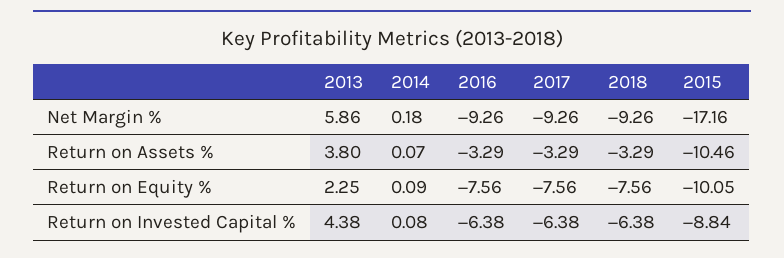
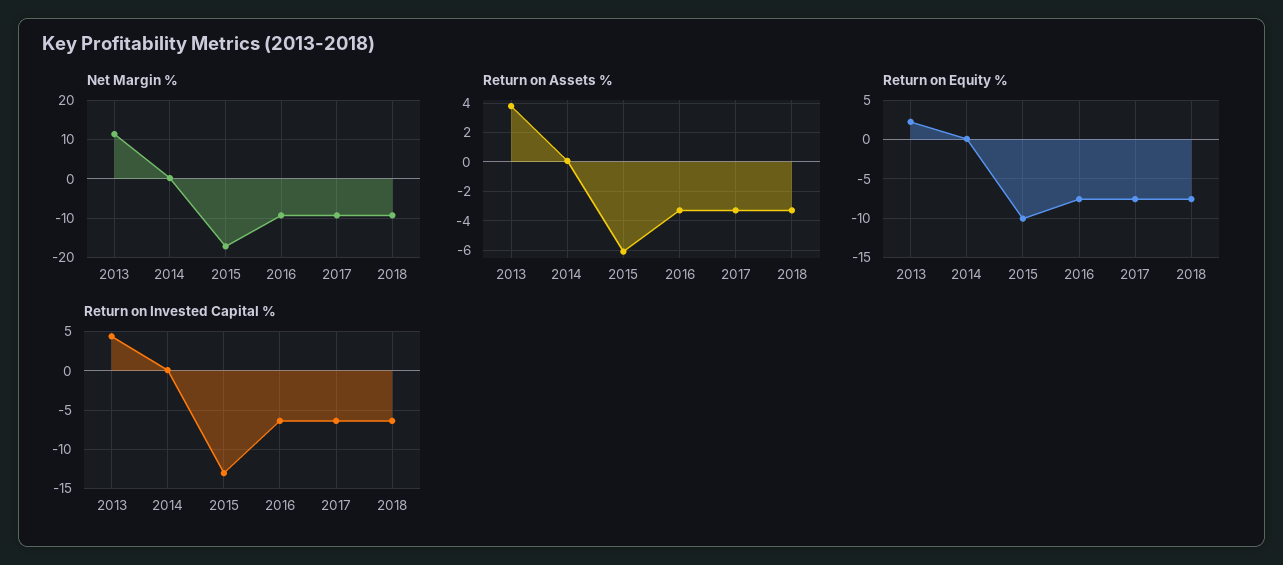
Net Margin %, 2013: 5.86 -> 12
Return on Assets %, 2015: -10.46 -> -6
Return on Invested Capital %, 2015: -8.84 -> -13

